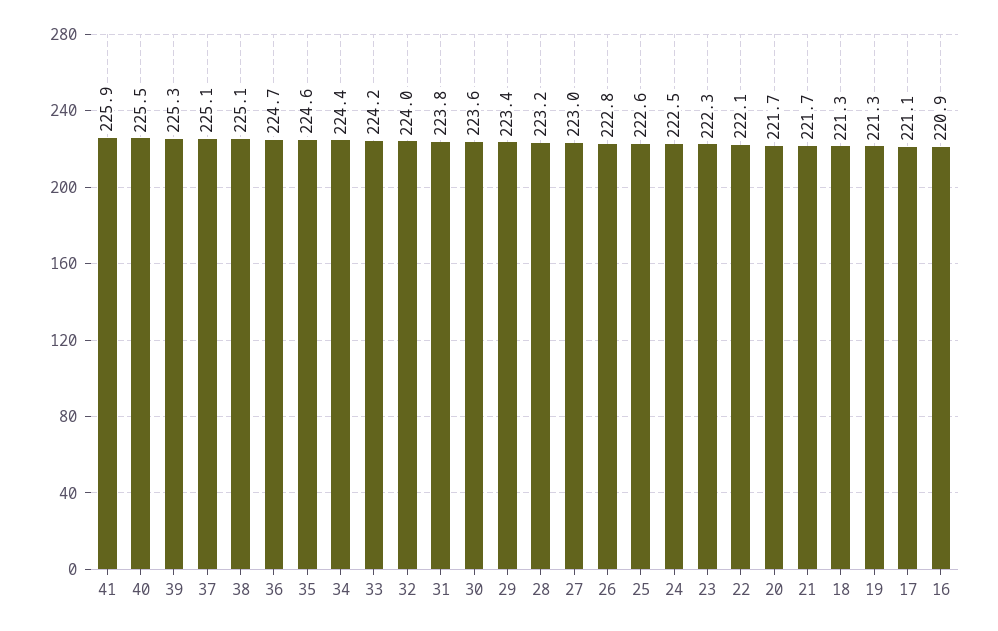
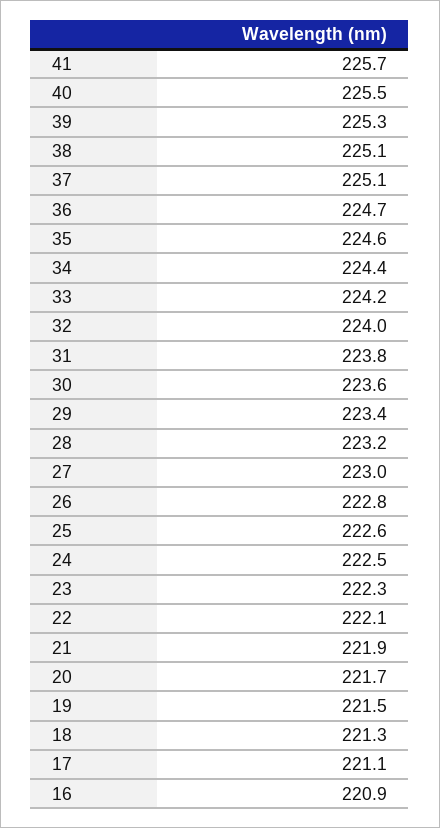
41: 225.9 -> 225.7
21: 221.7 -> 221.9
19: 221.3 -> 221.5

